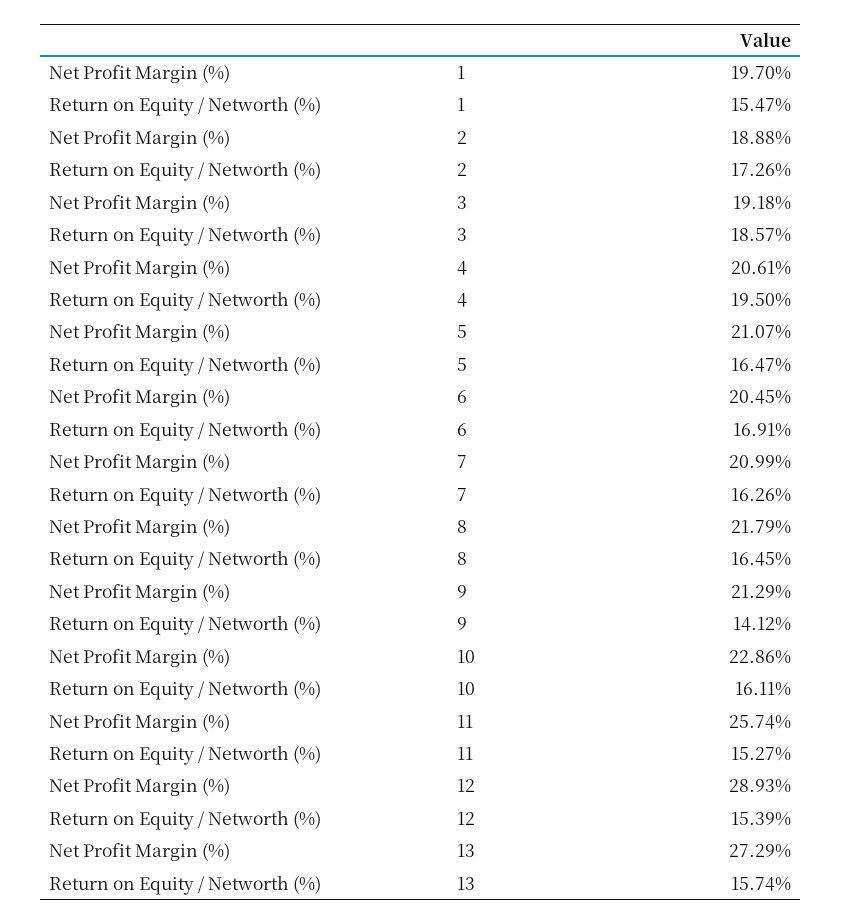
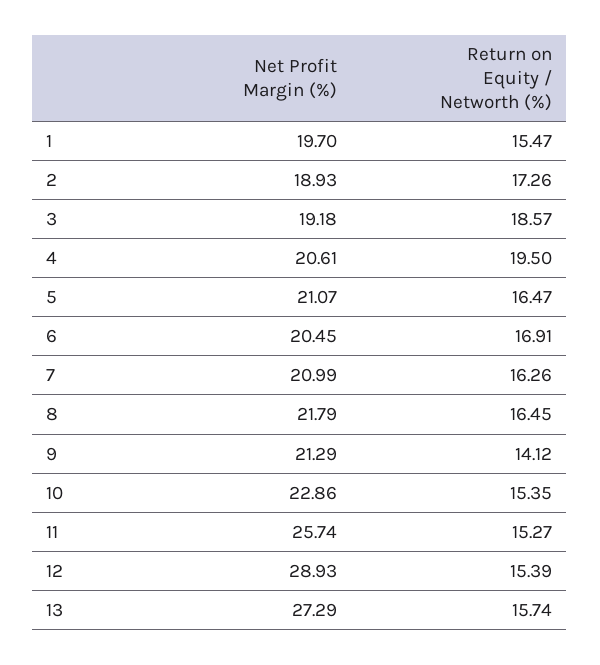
Net Profit Margin (%), 2: 18.88 -> 18.93
Return on Equity / Networth (%), 10: 16.11 -> 15.35

